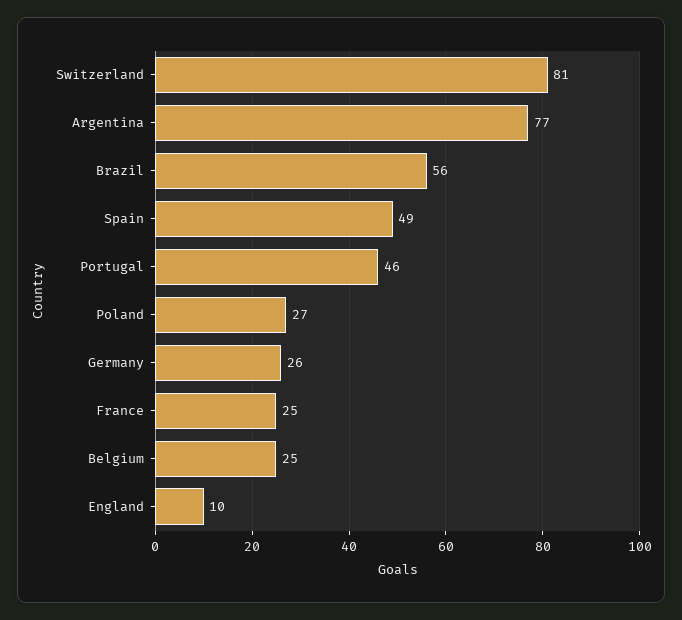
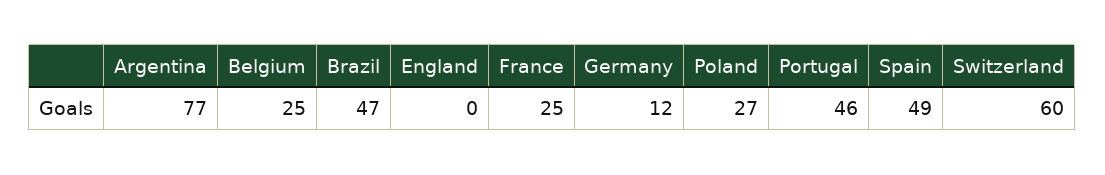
Switzerland: 81 -> 60
Brazil: 56 -> 47
Germany: 26 -> 12
England: 10 -> 0

